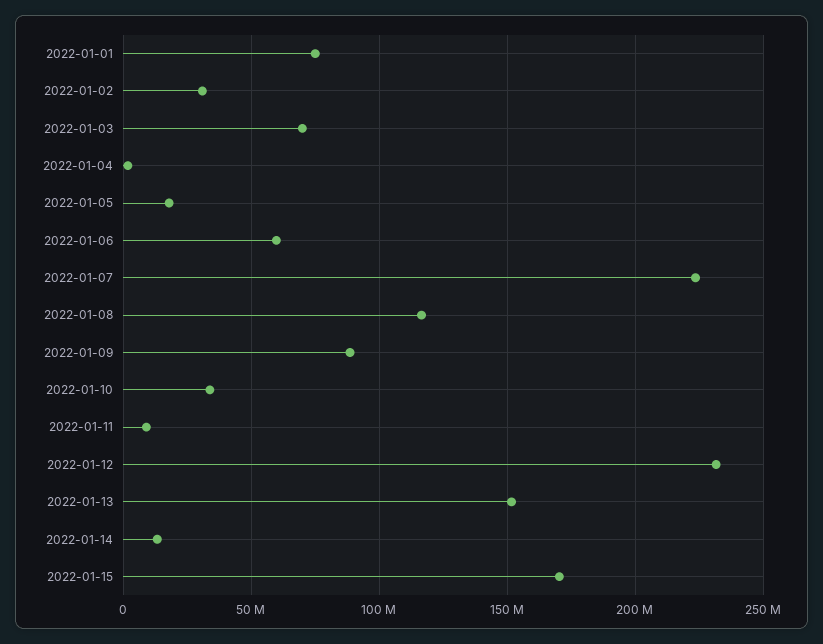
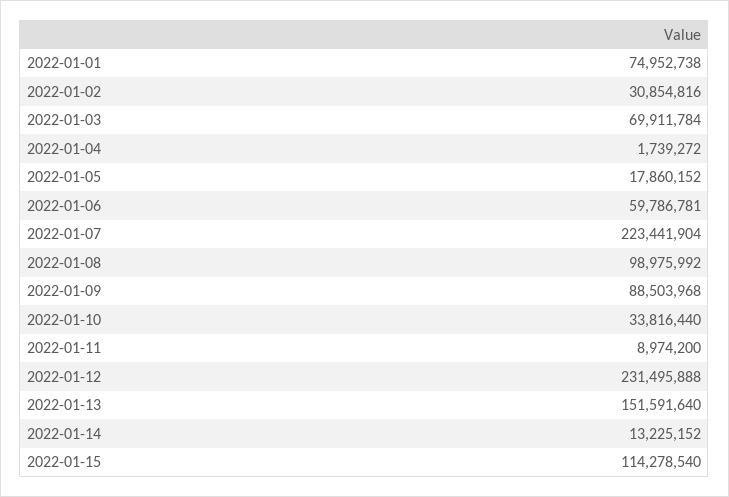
2022-01-08: 115000000 -> 98975992
2022-01-15: 170000000 -> 114278540

